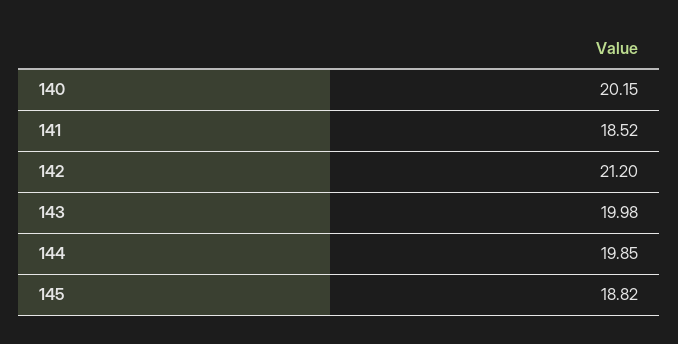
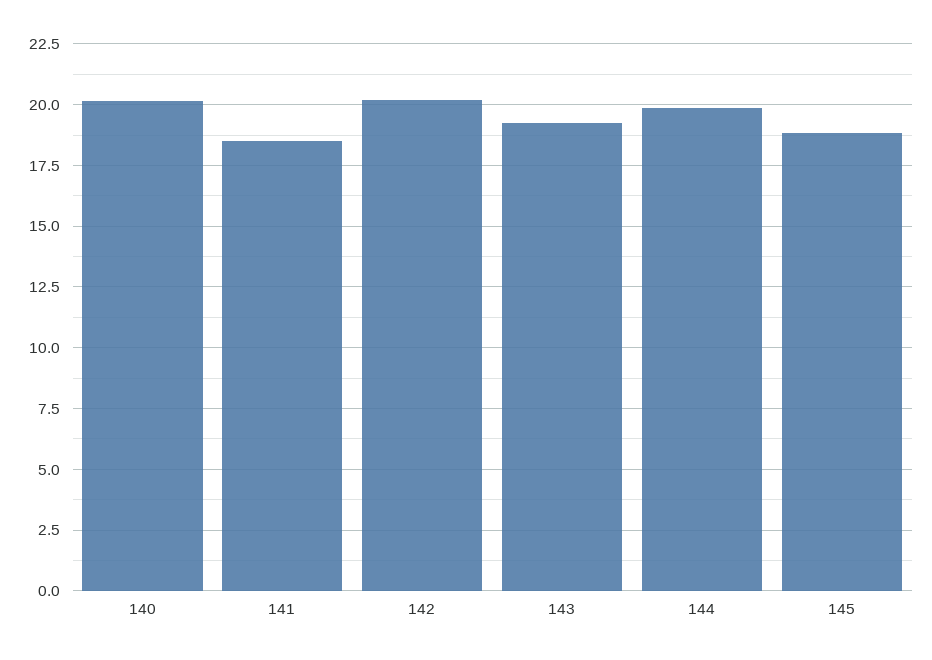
142: 21.2 -> 20.25
143: 19.98 -> 19.25

